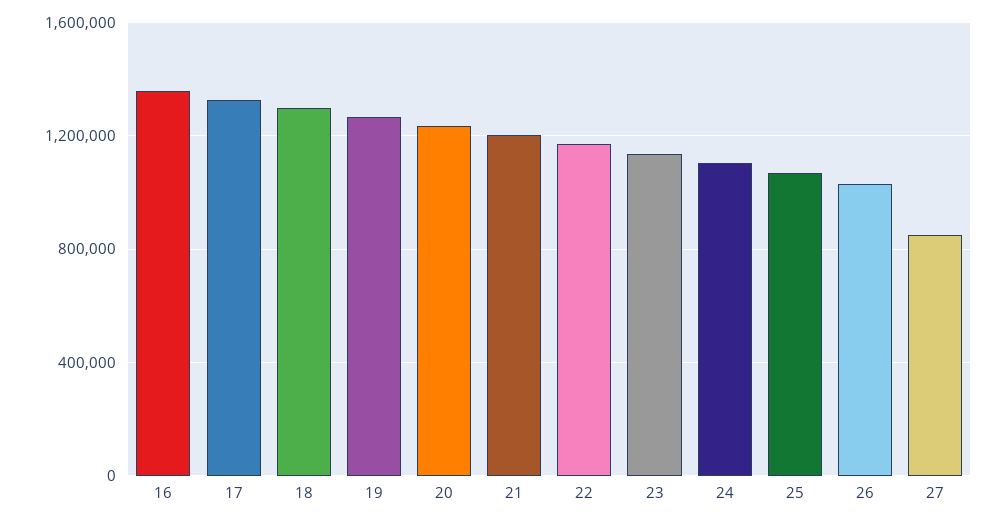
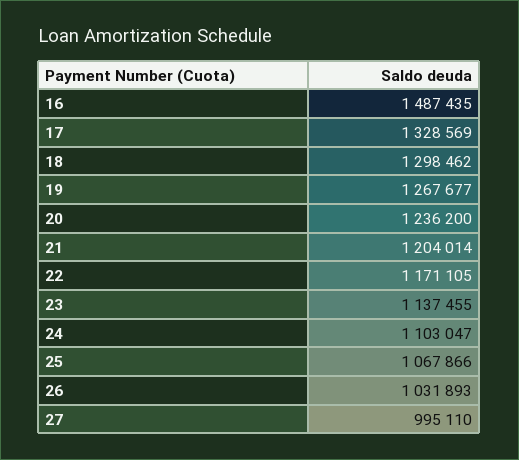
16: 1350000 -> 1487435
27: 850000 -> 995110

